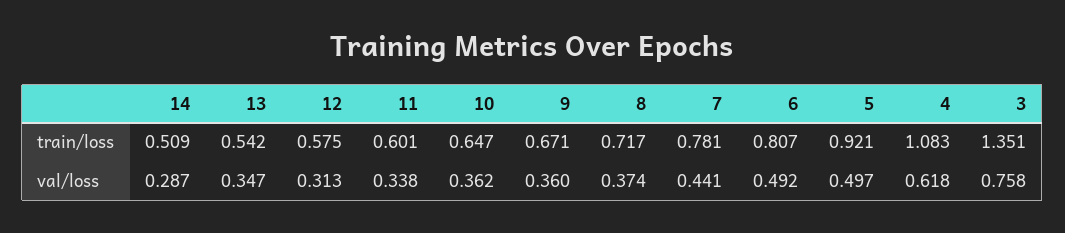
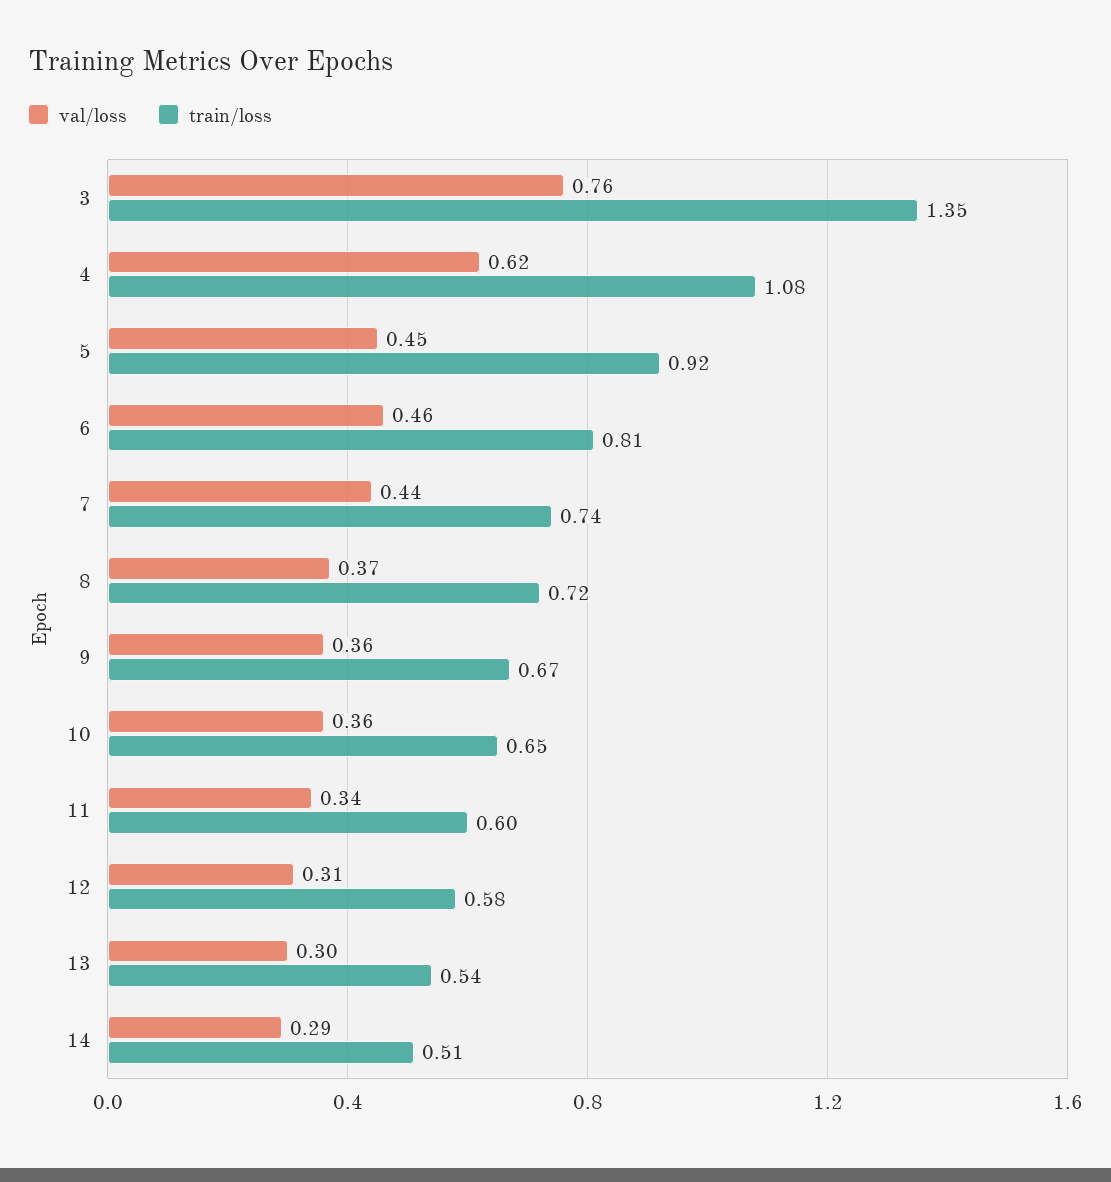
train/loss, 7: 0.781 -> 0.74
val/loss, 13: 0.347 -> 0.3
val/loss, 6: 0.492 -> 0.46
val/loss, 5: 0.497 -> 0.45

